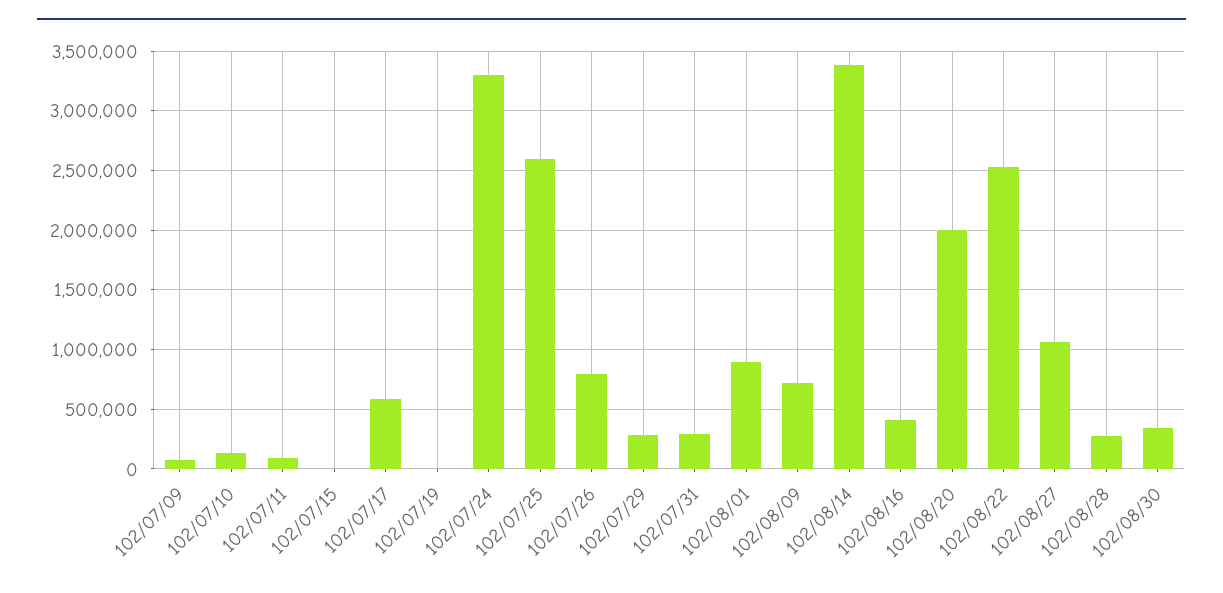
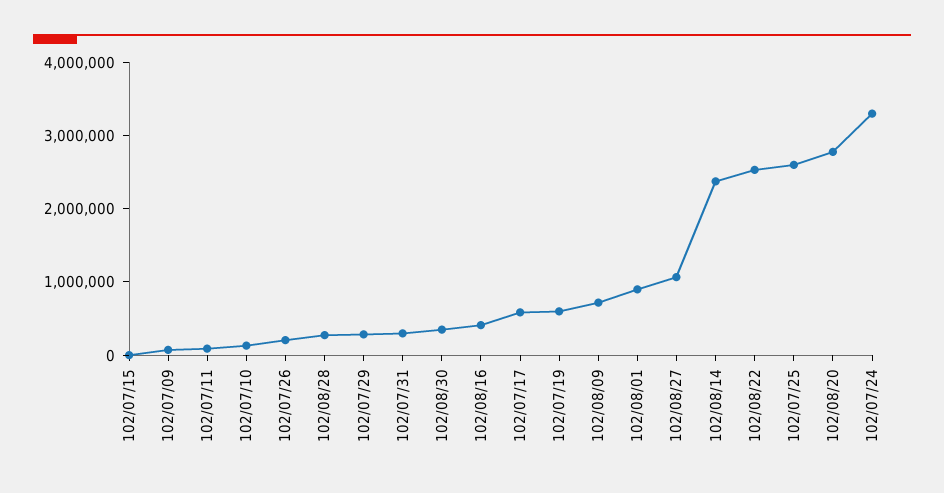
102/07/19: 0 -> 600000
102/07/26: 800000 -> 200000
102/08/14: 3400000 -> 2400000
102/08/20: 2000000 -> 2800000

